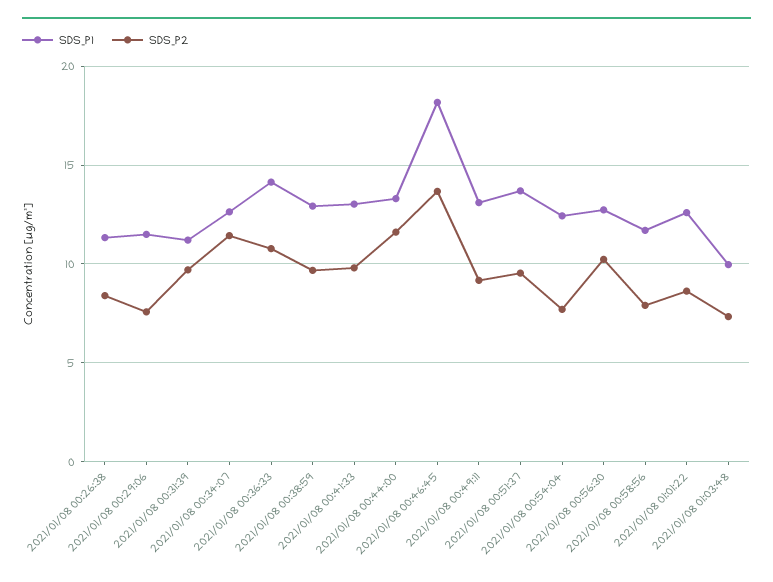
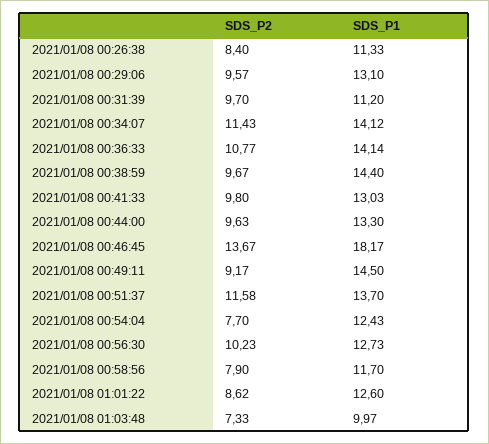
SDS_P1, 2021/01/08 00:29:06: 11.5 -> 13.1
SDS_P2, 2021/01/08 00:29:06: 7.5 -> 9.57
SDS_P1, 2021/01/08 00:34:07: 12.5 -> 14.12
SDS_P1, 2021/01/08 00:38:59: 13 -> 14.4
SDS_P2, 2021/01/08 00:44:00: 11.5 -> 9.63
SDS_P1, 2021/01/08 00:49:11: 13 -> 14.5
SDS_P2, 2021/01/08 00:51:37: 9.5 -> 11.58

